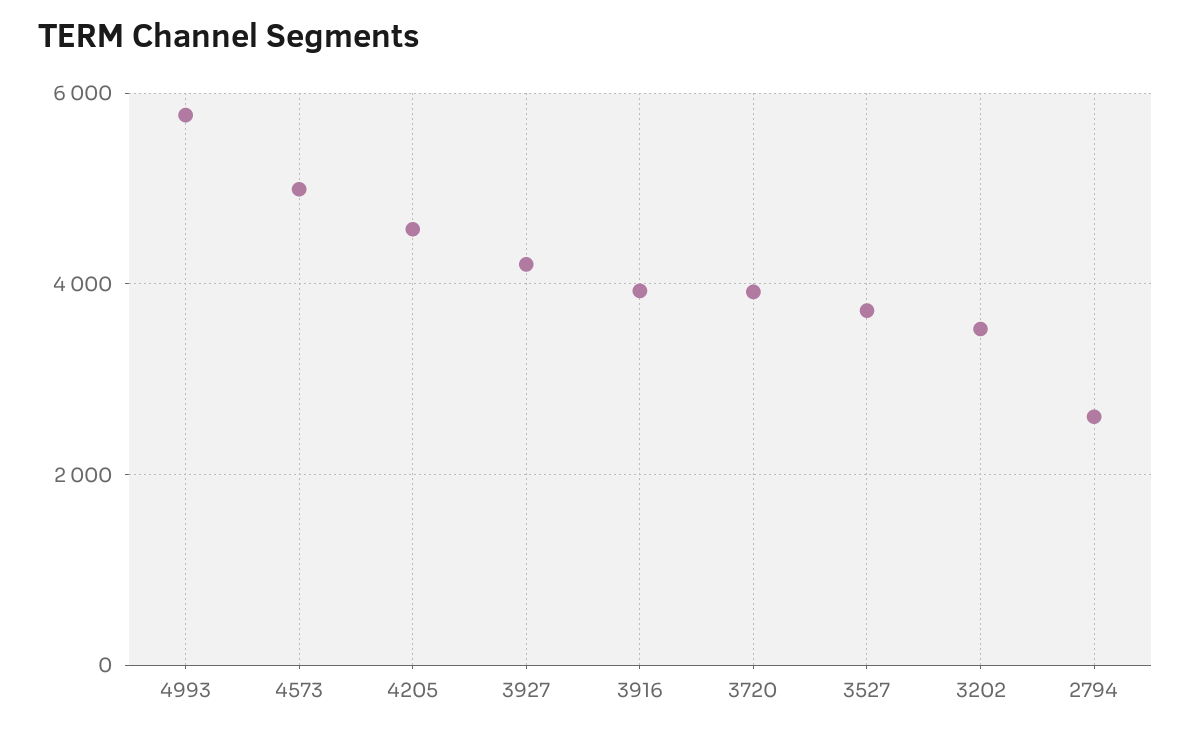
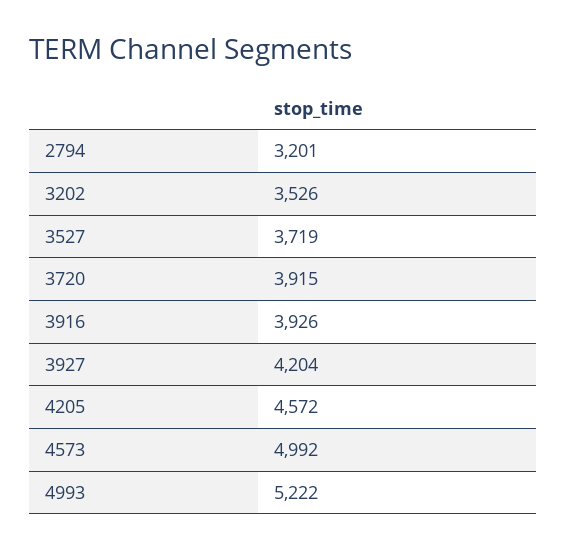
4993: 5800 -> 5222
2794: 2600 -> 3201

